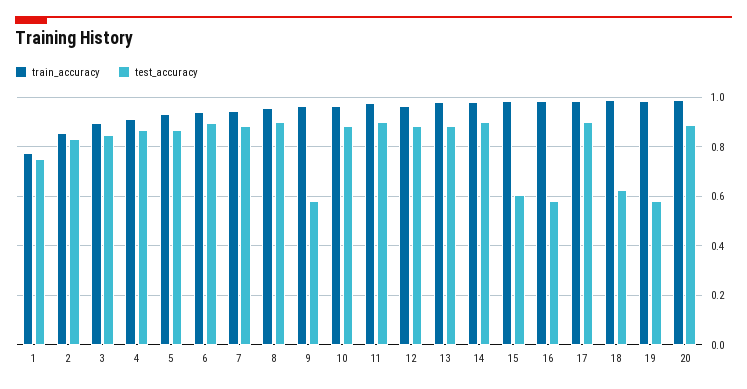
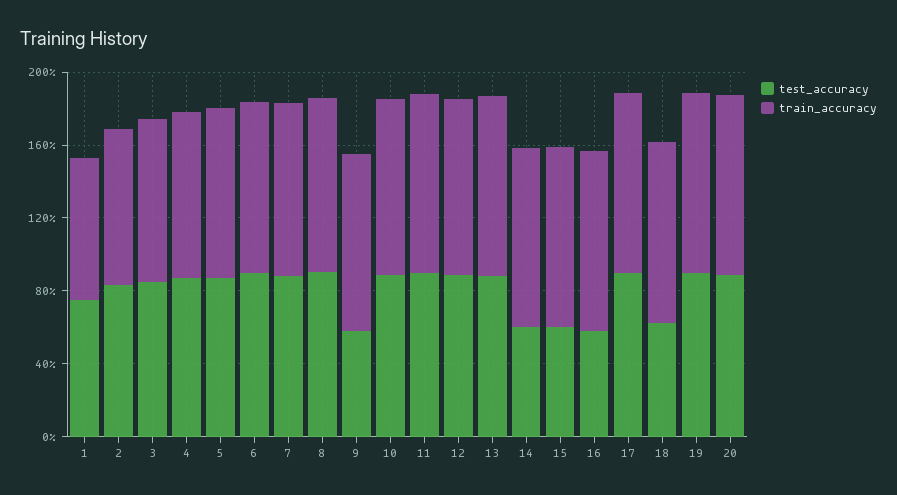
test_accuracy, 14: 0.9 -> 0.6
test_accuracy, 19: 0.575 -> 0.9

